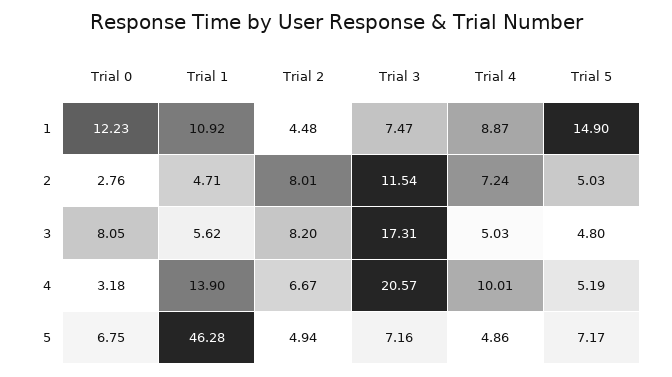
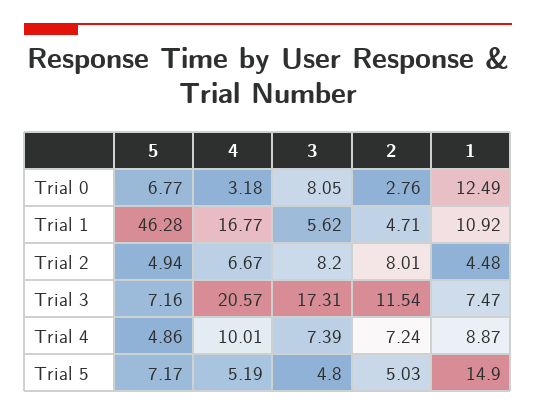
Trial 0, 1: 12.23 -> 12.49
Trial 4, 3: 5.03 -> 7.39
Trial 1, 4: 13.9 -> 16.77
Trial 0, 5: 6.75 -> 6.77

